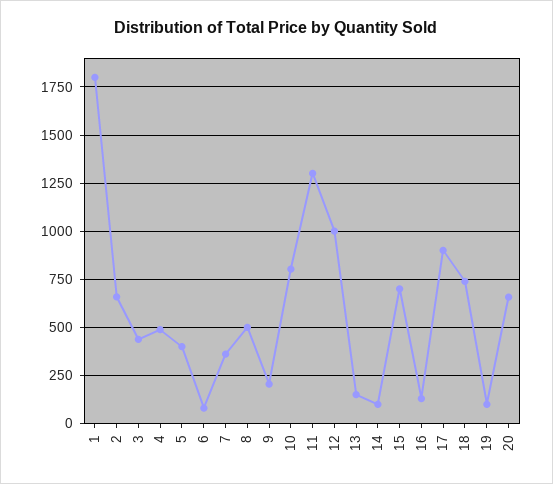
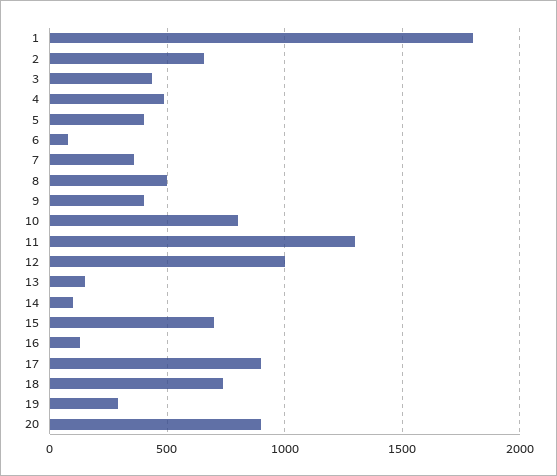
9: 200 -> 400
19: 100 -> 300
20: 650 -> 900

